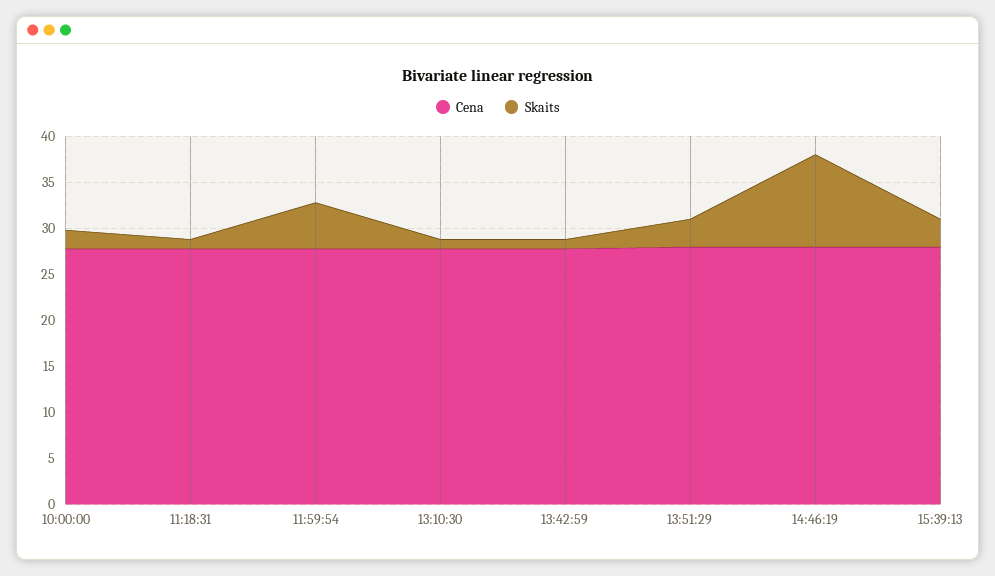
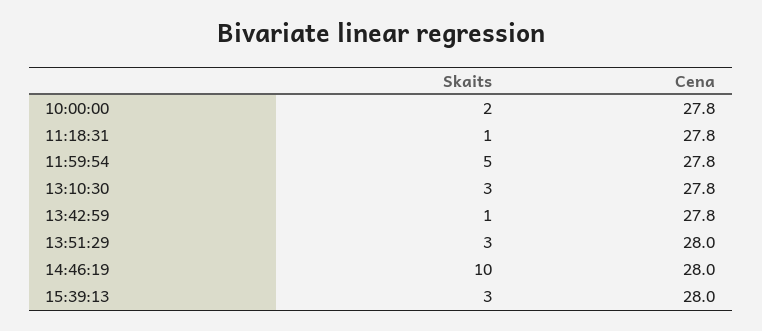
Skaits, 13:10:30: 1 -> 3

